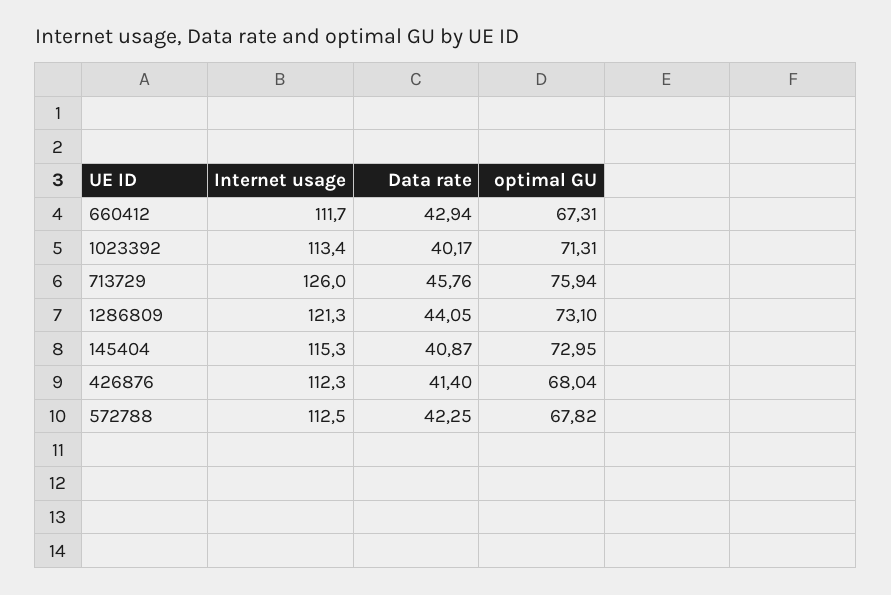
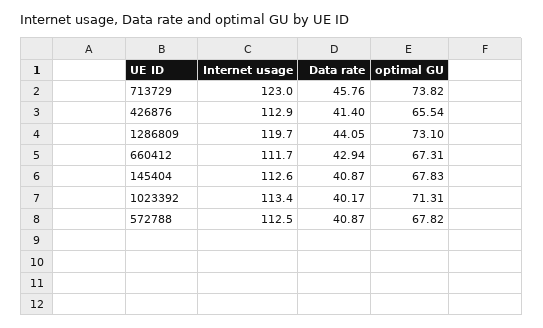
Internet usage, 713729: 126 -> 123
optimal GU, 713729: 75.94 -> 73.82
Internet usage, 1286809: 121.3 -> 119.7
Internet usage, 145404: 115.3 -> 112.6
optimal GU, 145404: 72.95 -> 67.83
Internet usage, 426876: 112.3 -> 112.9
optimal GU, 426876: 68.04 -> 65.54
Data rate, 572788: 42.25 -> 40.87

